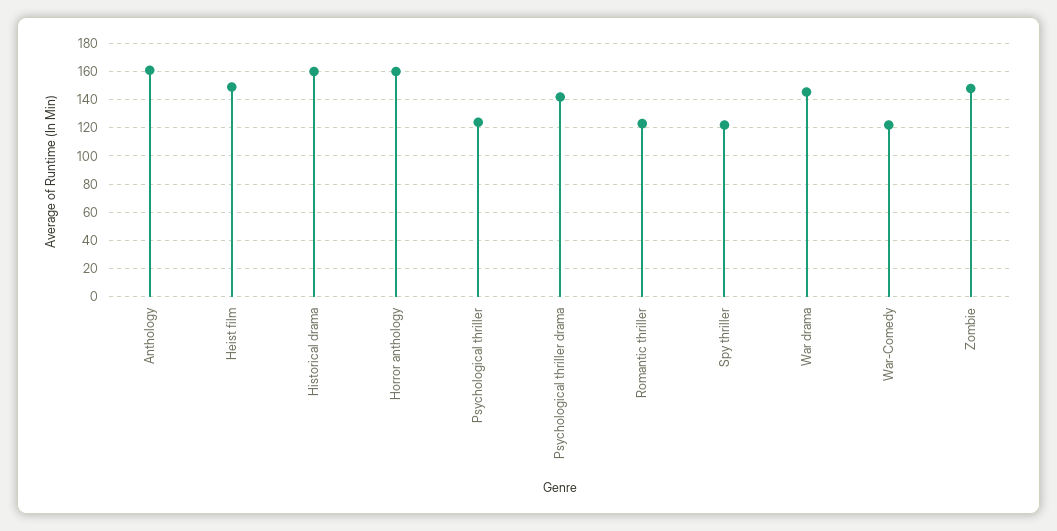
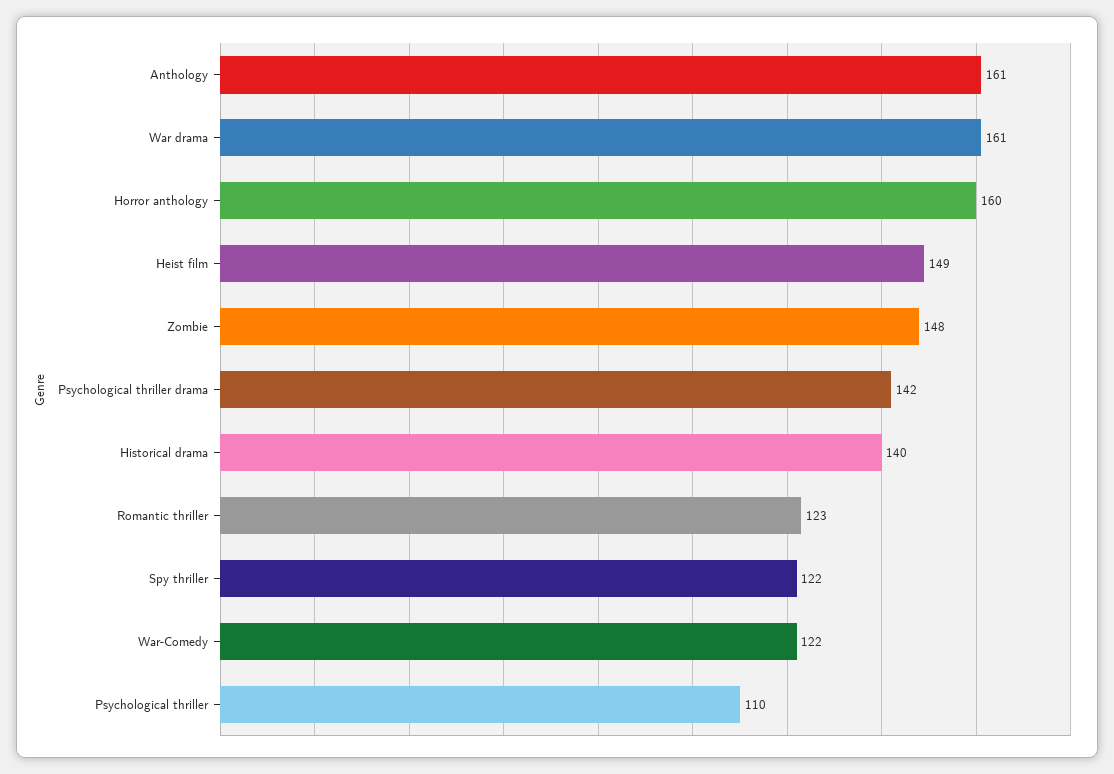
Historical drama: 160 -> 140
Psychological thriller: 125 -> 110
War drama: 145 -> 161

